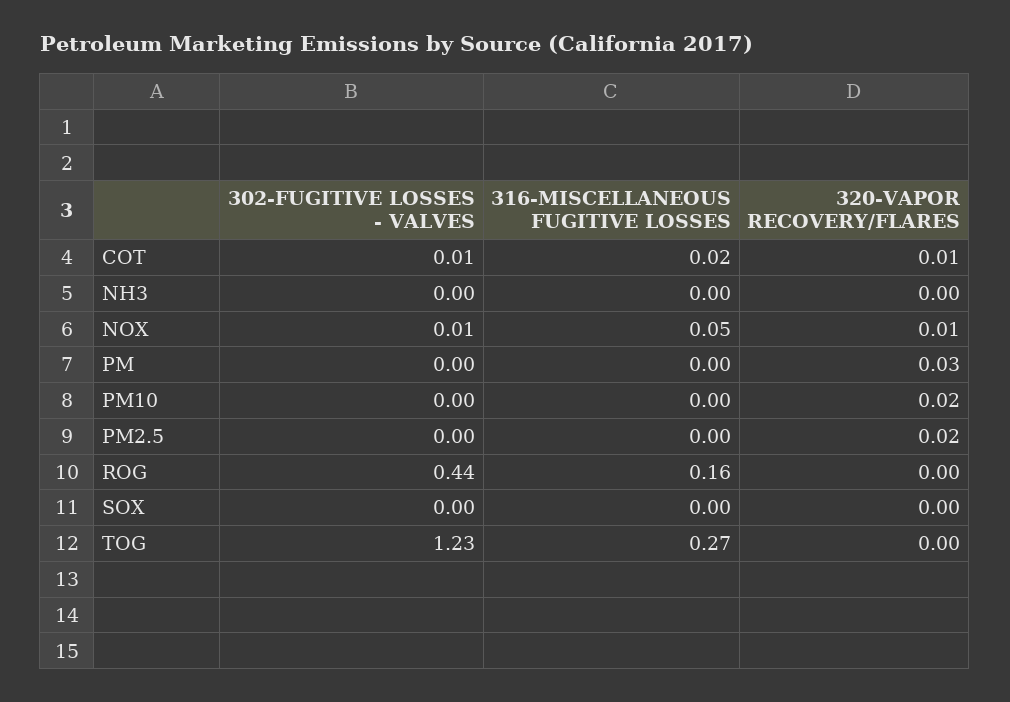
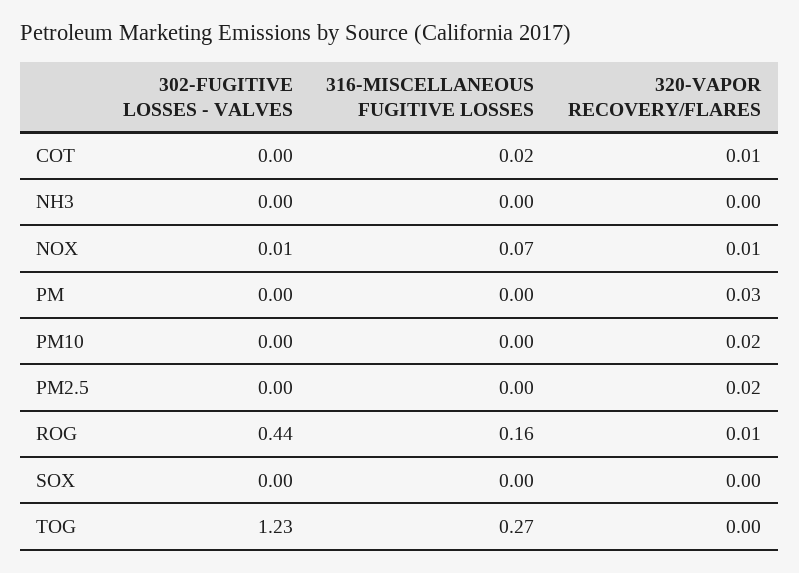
302-FUGITIVE LOSSES - VALVES, COT: 0.01 -> 0
316-MISCELLANEOUS FUGITIVE LOSSES, NOX: 0.05 -> 0.07
320-VAPOR RECOVERY/FLARES, ROG: 0 -> 0.01

